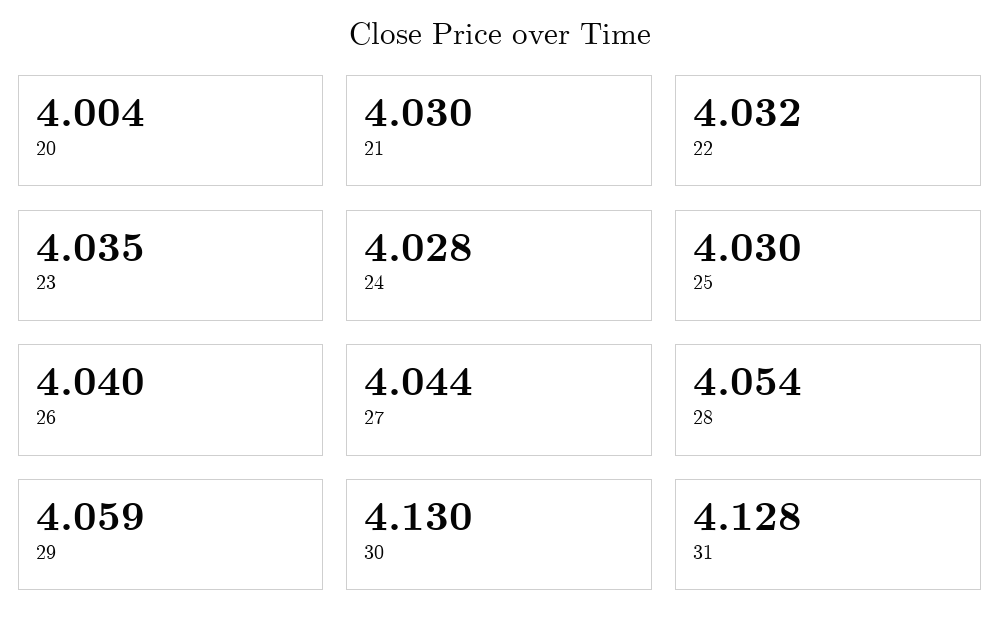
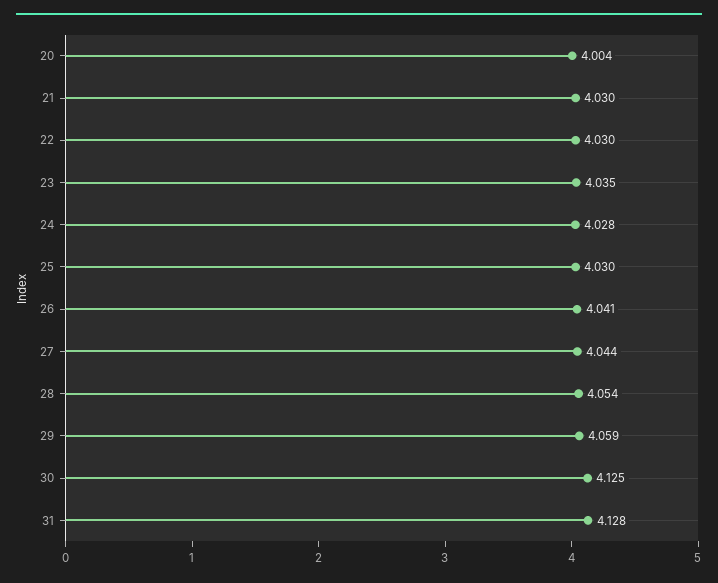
22: 4.032 -> 4.03
26: 4.04 -> 4.041
30: 4.13 -> 4.125

